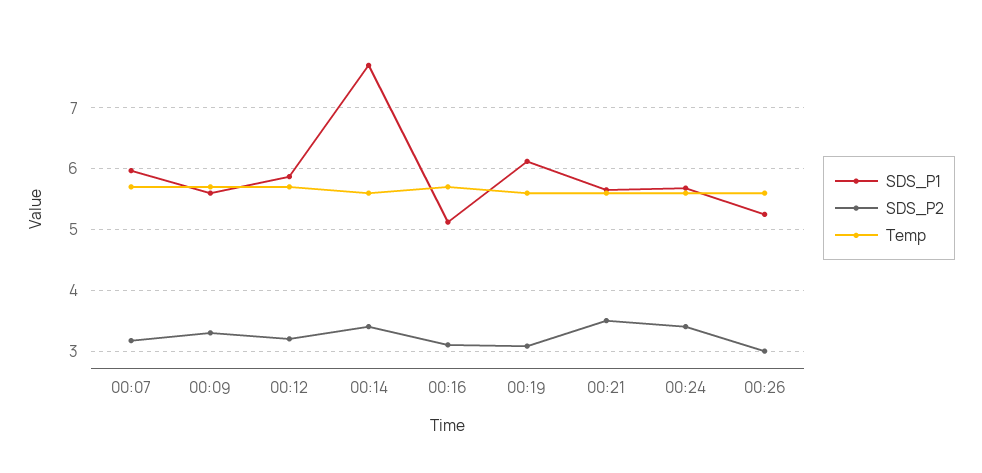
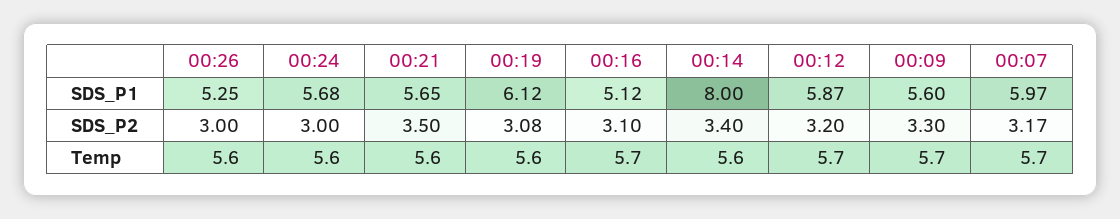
SDS_P1, 00:14: 7.7 -> 8
SDS_P2, 00:24: 3.4 -> 3

